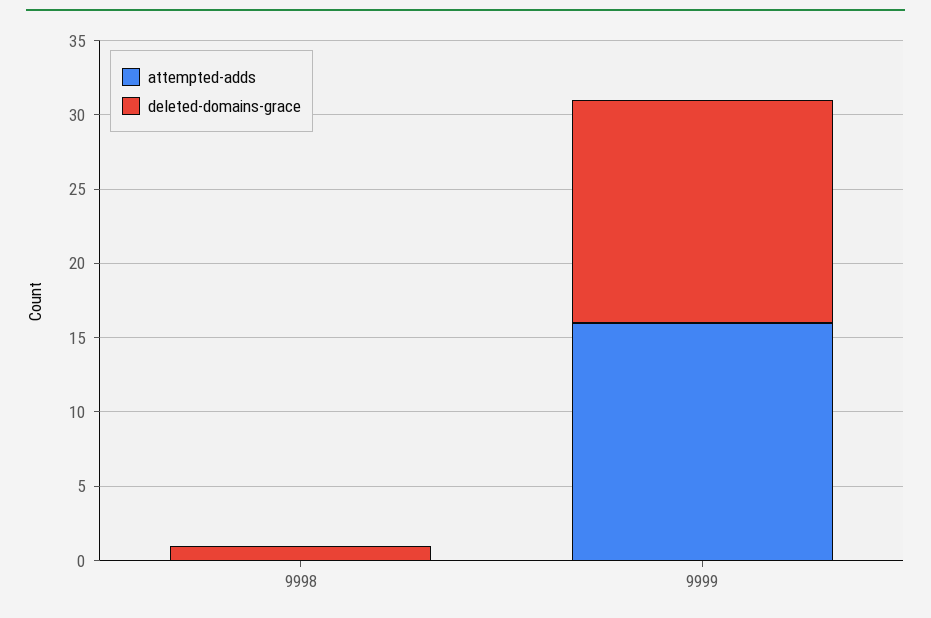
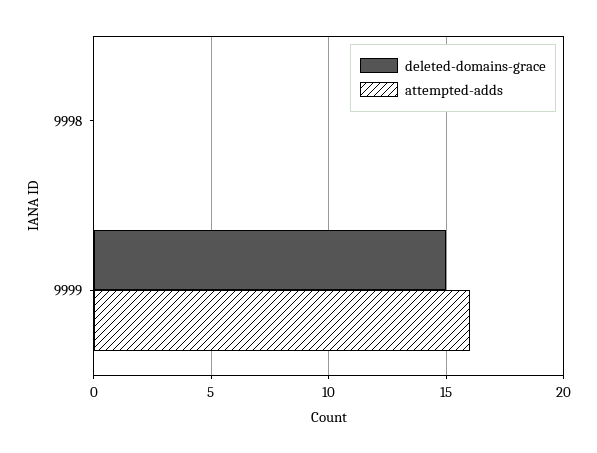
deleted-domains-grace, 9998: 1 -> 0

